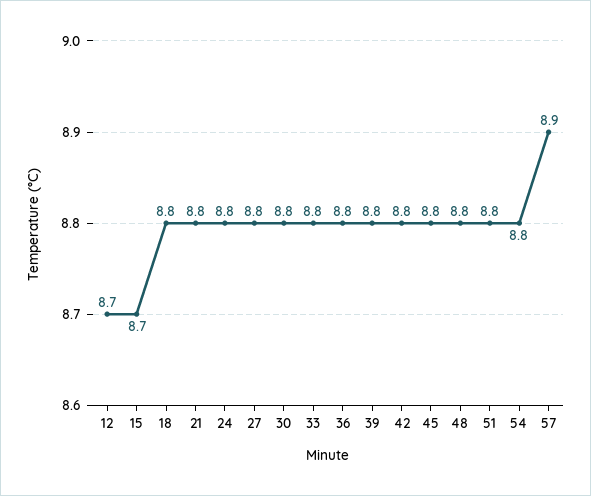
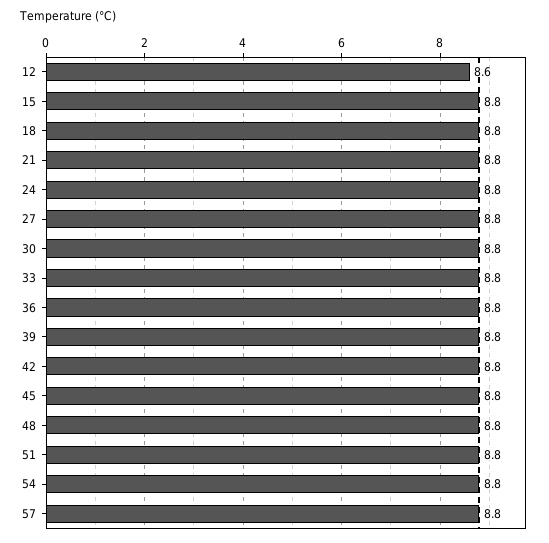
12: 8.7 -> 8.6
15: 8.7 -> 8.8
57: 8.9 -> 8.8

